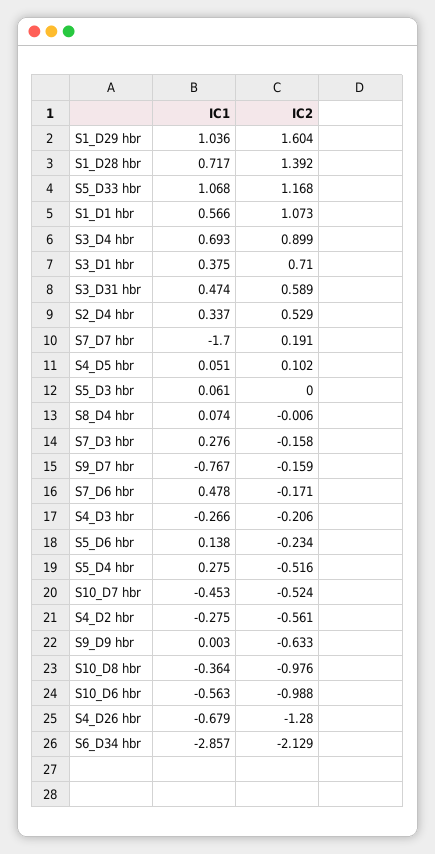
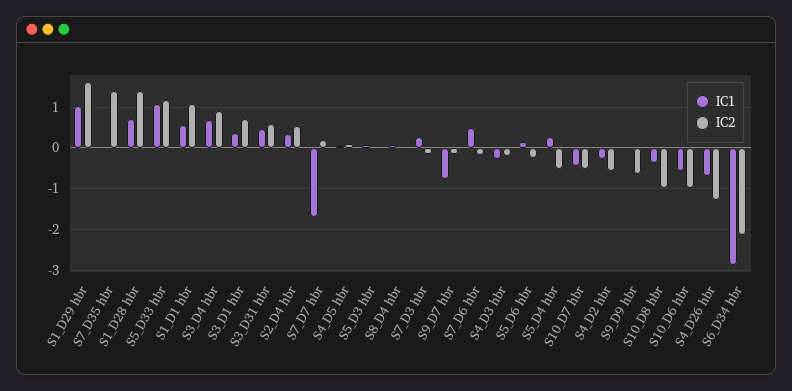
IC1, S7_D35 hbr: none -> 0
IC2, S7_D35 hbr: none -> 1.4

